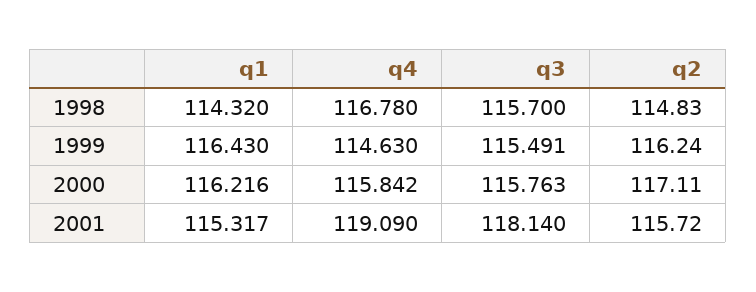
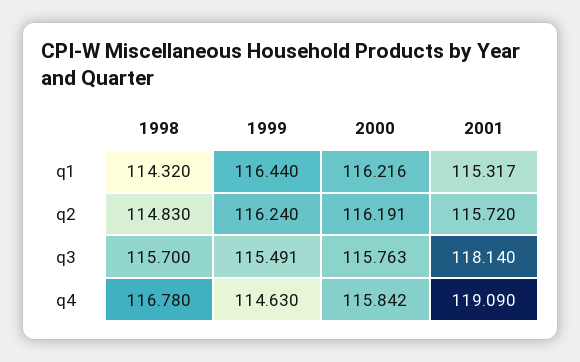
q1, 1999: 116.43 -> 116.44
q2, 2000: 117.11 -> 116.191

